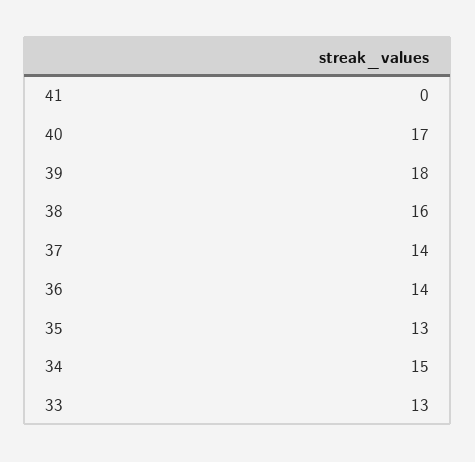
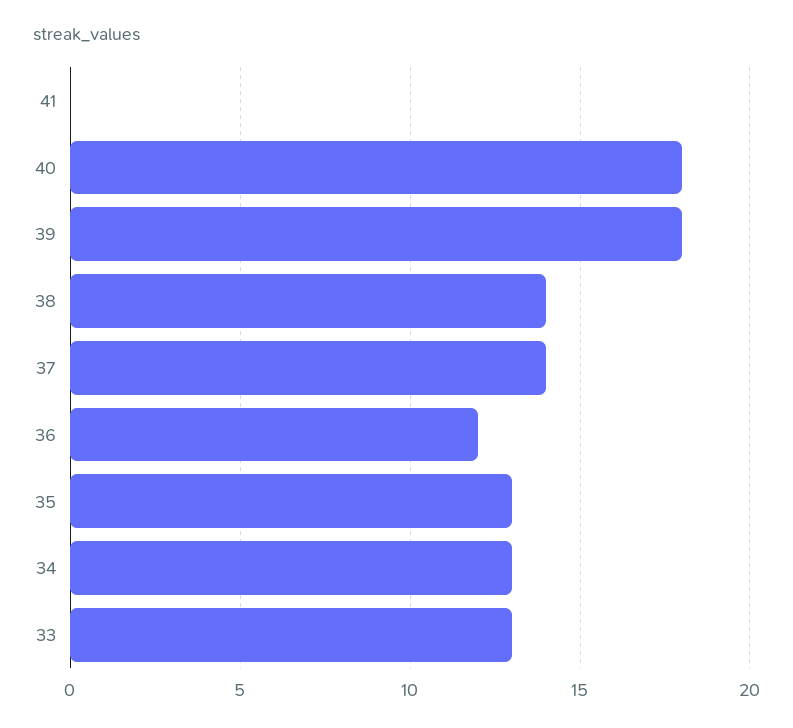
40: 17 -> 18
38: 16 -> 14
36: 14 -> 12
34: 15 -> 13

